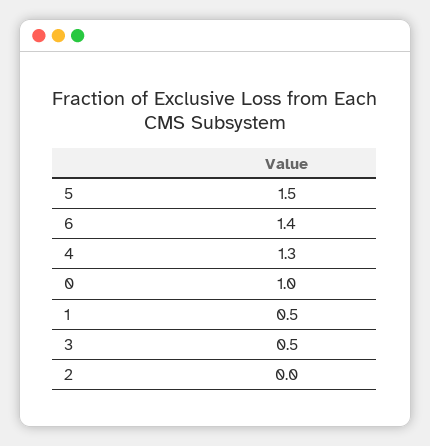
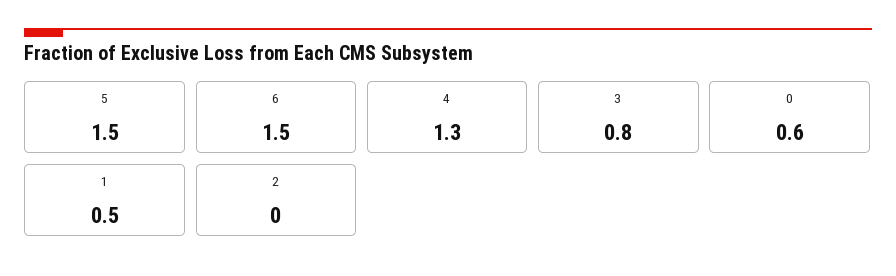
6: 1.4 -> 1.5
0: 1 -> 0.6
3: 0.5 -> 0.8

